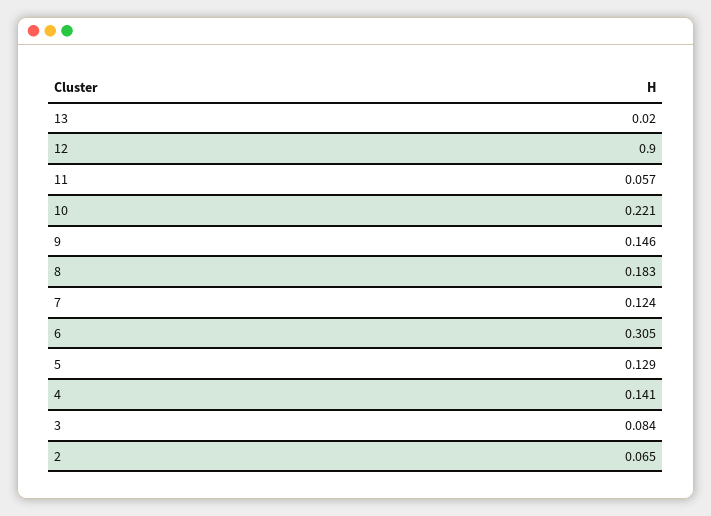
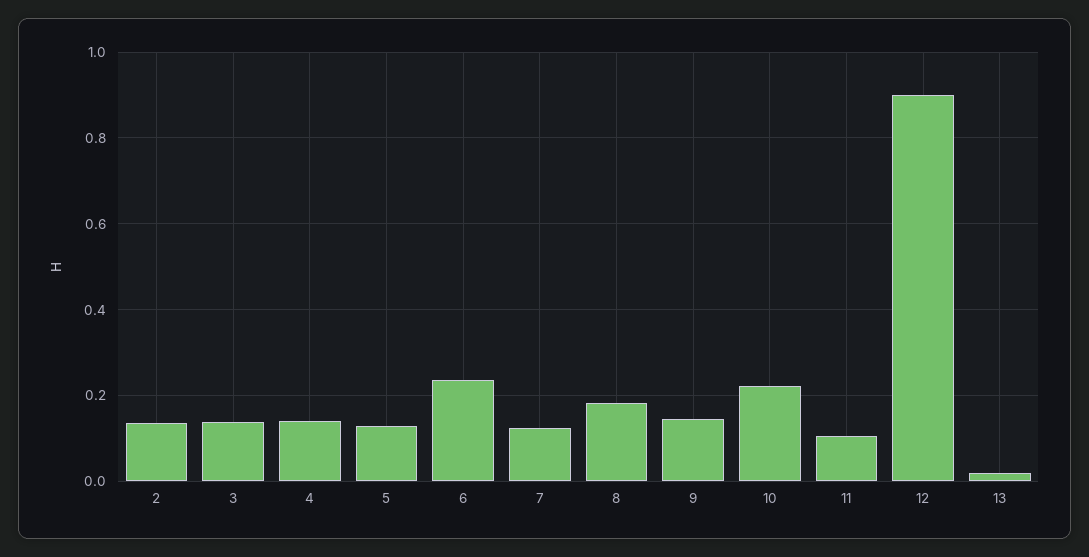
11: 0.057 -> 0.1
6: 0.305 -> 0.24
3: 0.084 -> 0.14
2: 0.065 -> 0.14

